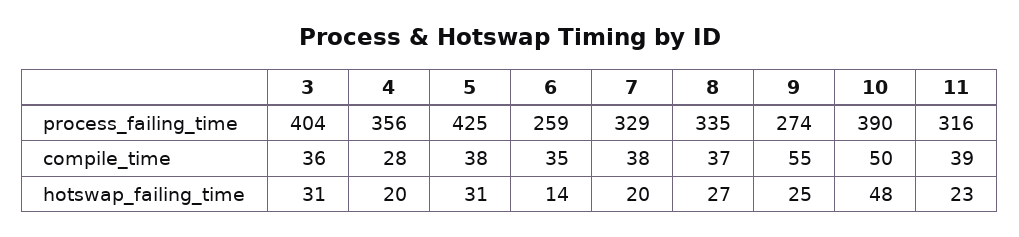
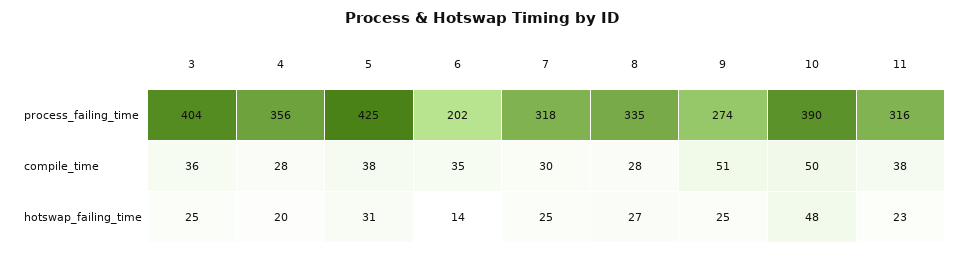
6, process_failing_time: 259 -> 202
7, process_failing_time: 329 -> 318
7, compile_time: 38 -> 30
8, compile_time: 37 -> 28
9, compile_time: 55 -> 51
11, compile_time: 39 -> 38
3, hotswap_failing_time: 31 -> 25
7, hotswap_failing_time: 20 -> 25

